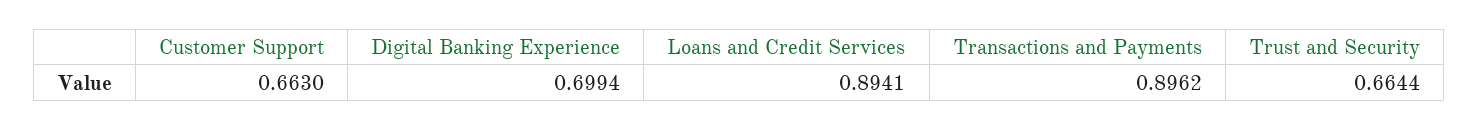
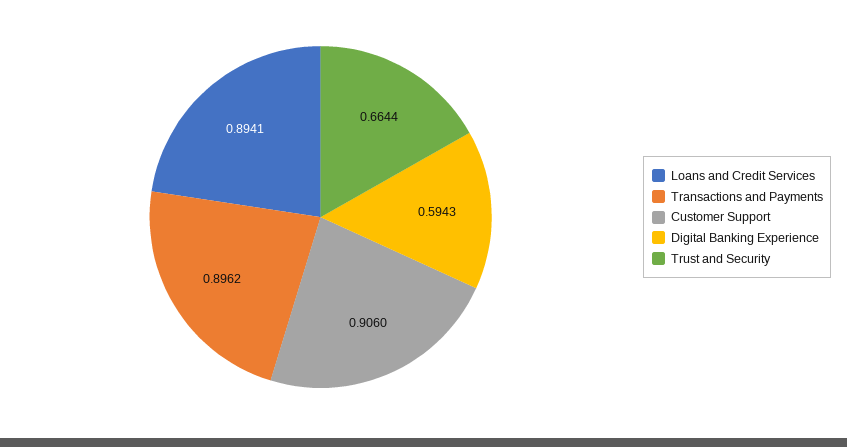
Customer Support: 0.663 -> 0.906
Digital Banking Experience: 0.6994 -> 0.5943

